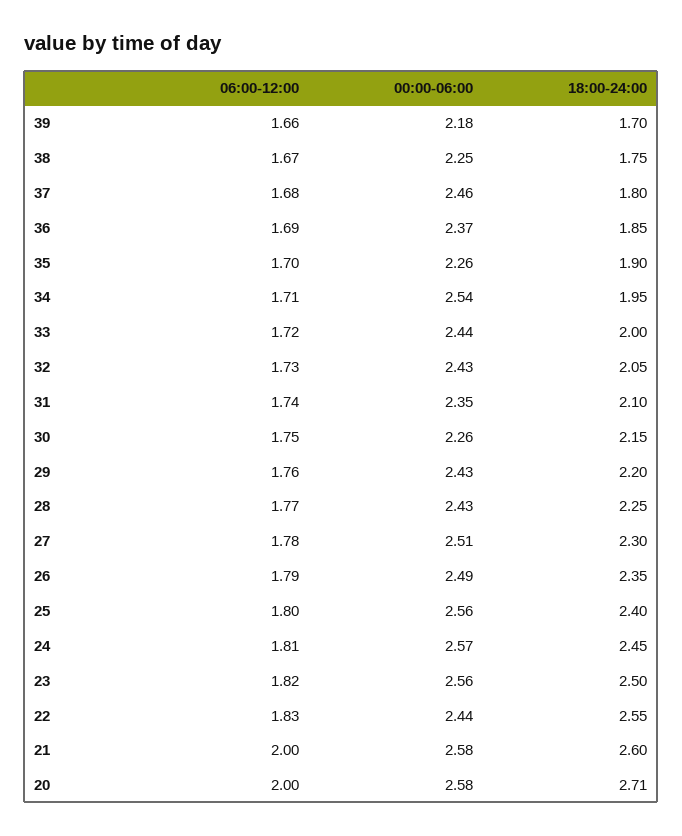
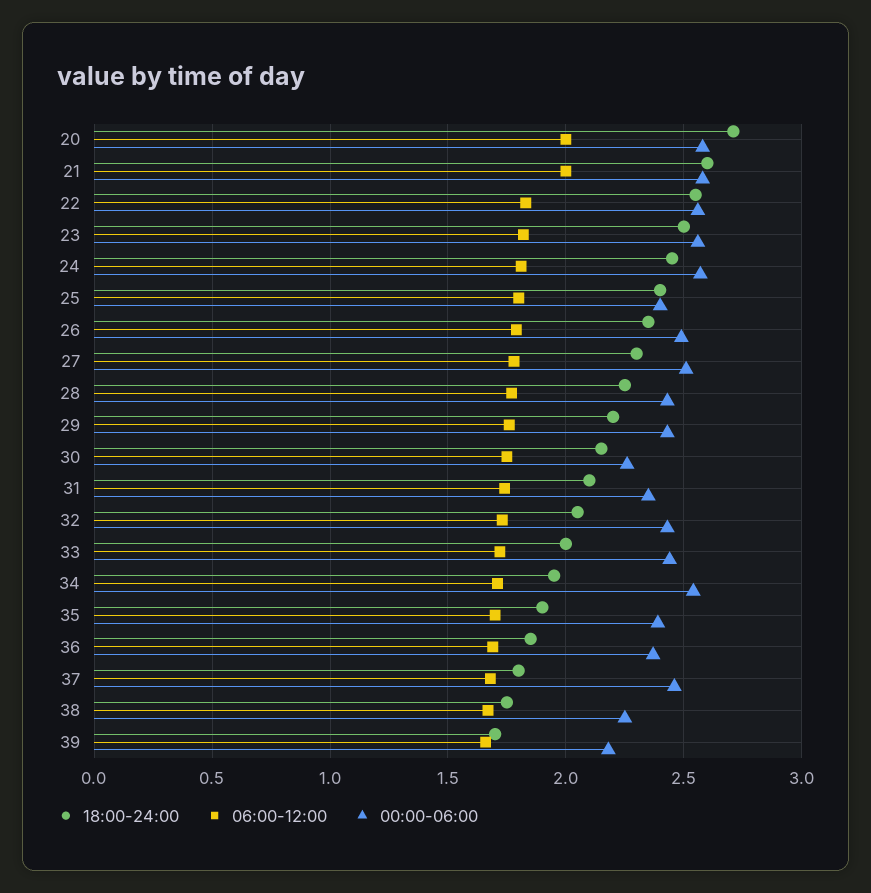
00:00-06:00, 35: 2.26 -> 2.4
00:00-06:00, 25: 2.56 -> 2.4
00:00-06:00, 22: 2.44 -> 2.55

